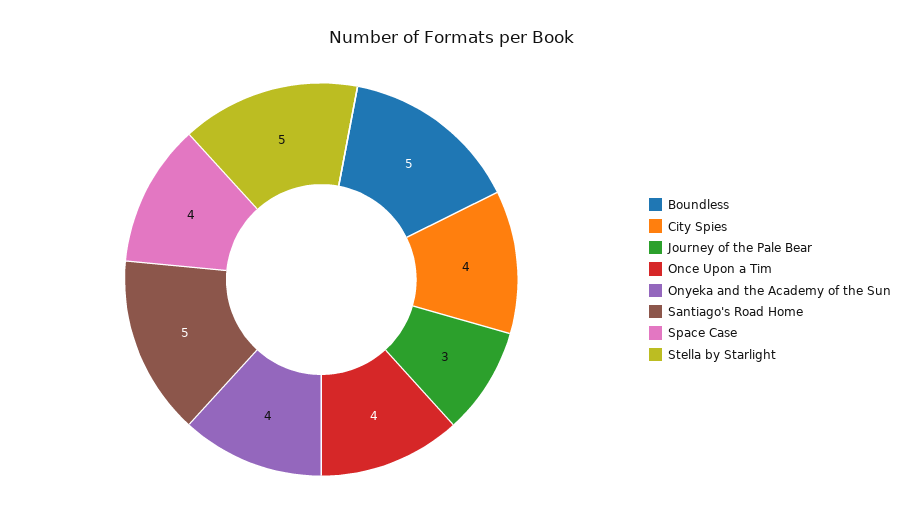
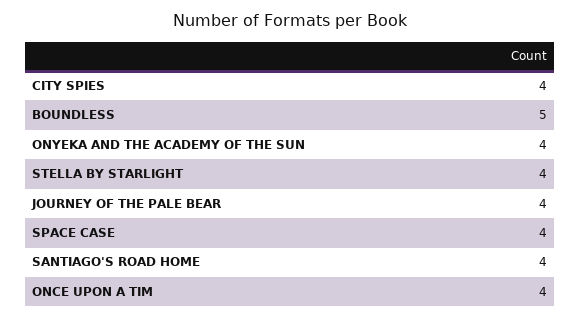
Journey of the Pale Bear: 3 -> 4
Santiago's Road Home: 5 -> 4
Stella by Starlight: 5 -> 4

